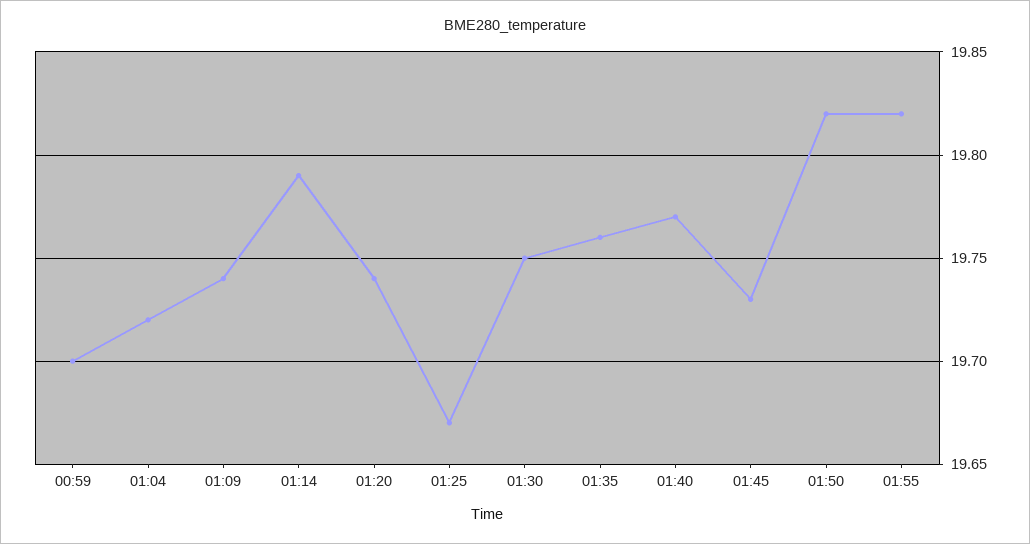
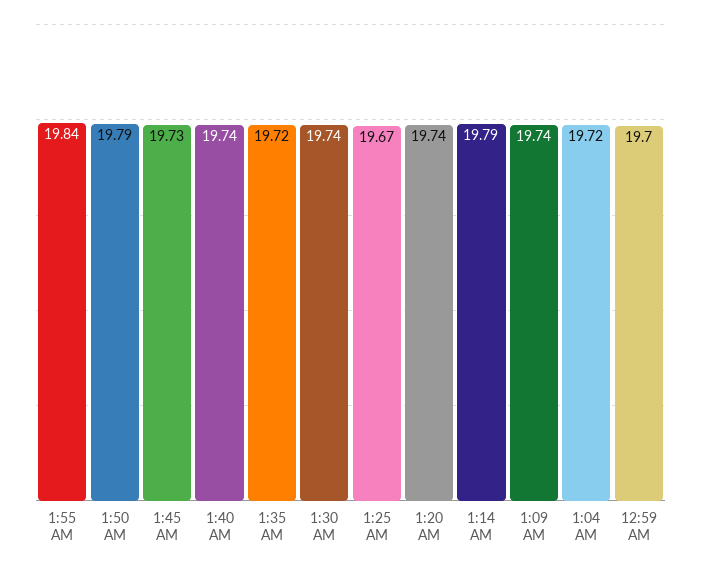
01:30: 19.75 -> 19.74
01:35: 19.76 -> 19.72
01:40: 19.77 -> 19.74
01:50: 19.82 -> 19.79
01:55: 19.82 -> 19.84

